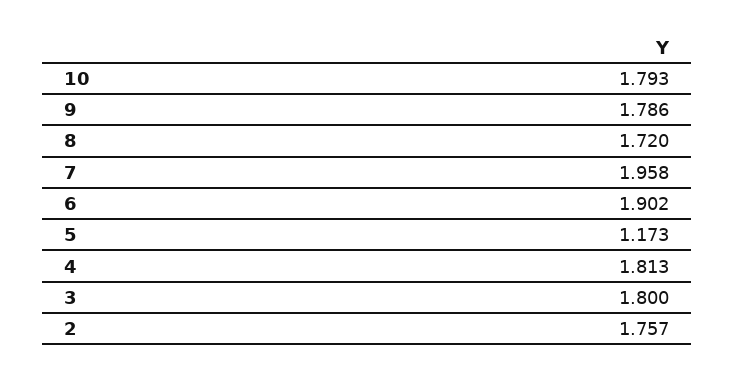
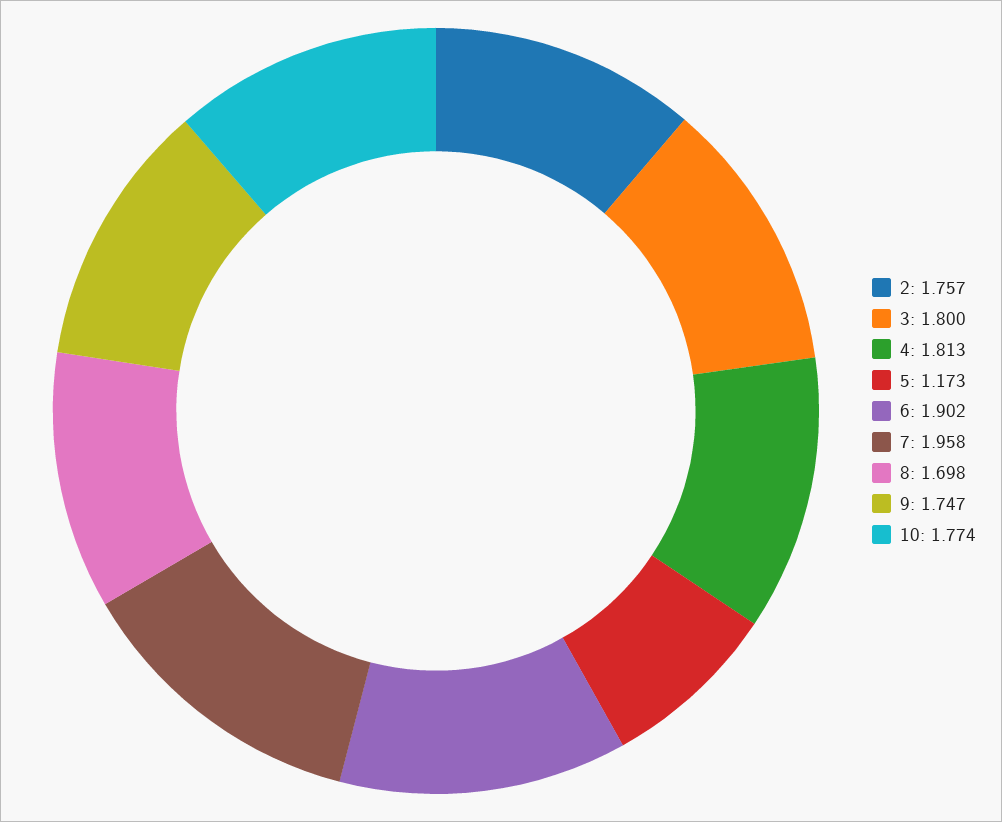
10: 1.793 -> 1.774
9: 1.786 -> 1.747
8: 1.72 -> 1.698

